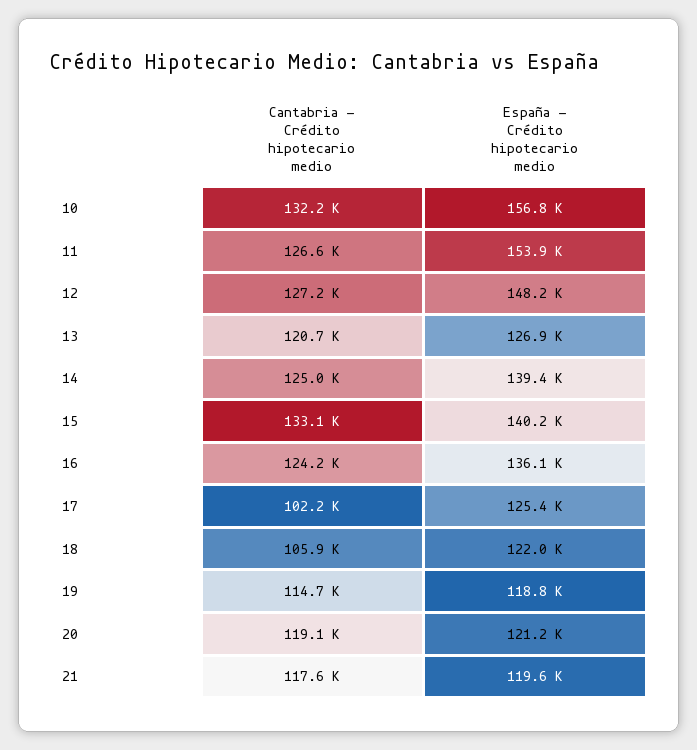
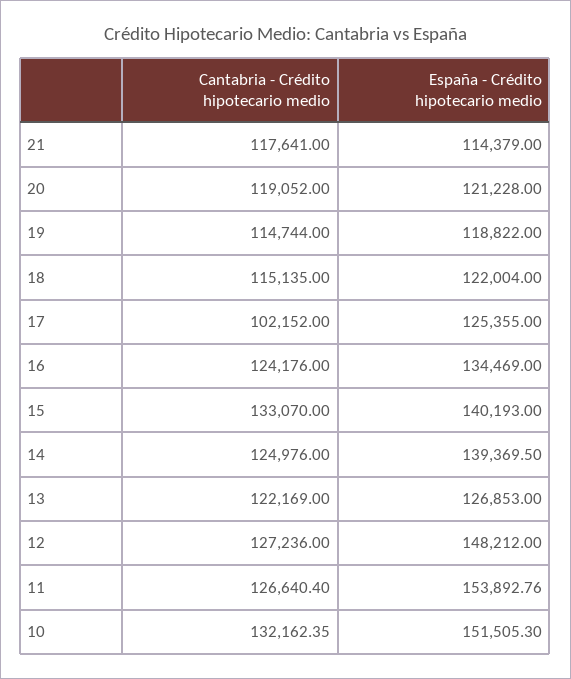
España - Crédito hipotecario medio, 10: 156800 -> 151505.3
Cantabria - Crédito hipotecario medio, 13: 120700 -> 122169
España - Crédito hipotecario medio, 16: 136100 -> 134469
Cantabria - Crédito hipotecario medio, 18: 105900 -> 115135
España - Crédito hipotecario medio, 21: 119600 -> 114379

